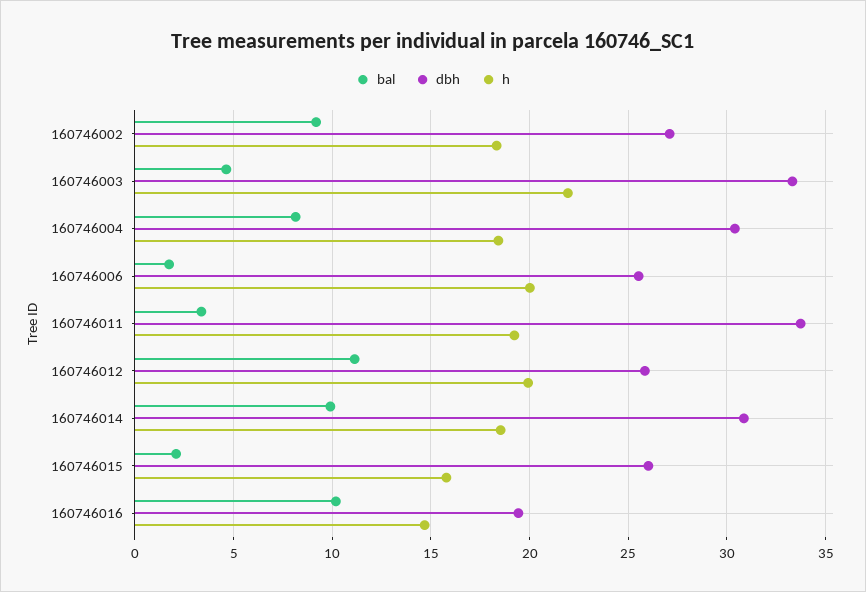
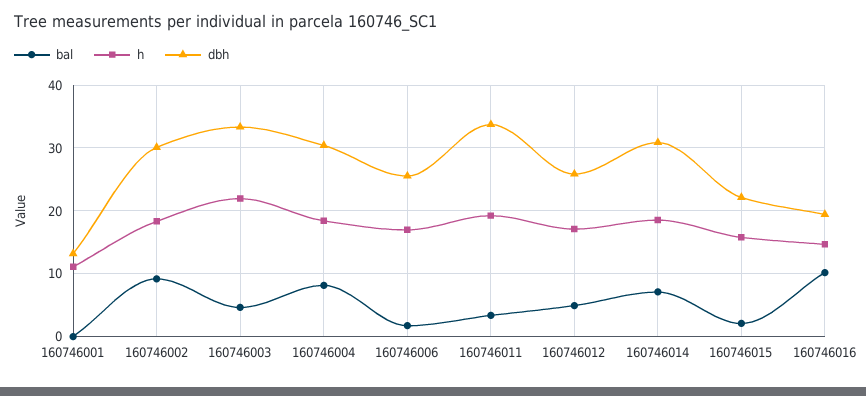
dbh, 160746002: 27 -> 30
h, 160746006: 20 -> 17
bal, 160746012: 11 -> 5
h, 160746012: 20 -> 17
bal, 160746014: 10 -> 7
dbh, 160746015: 26 -> 22
bal, 160746001: none -> 0
h, 160746001: none -> 11
dbh, 160746001: none -> 13

